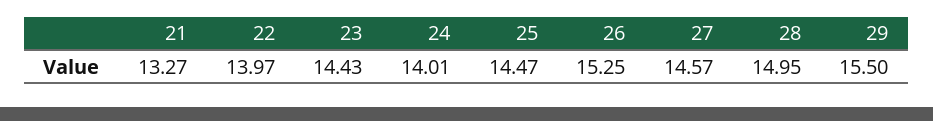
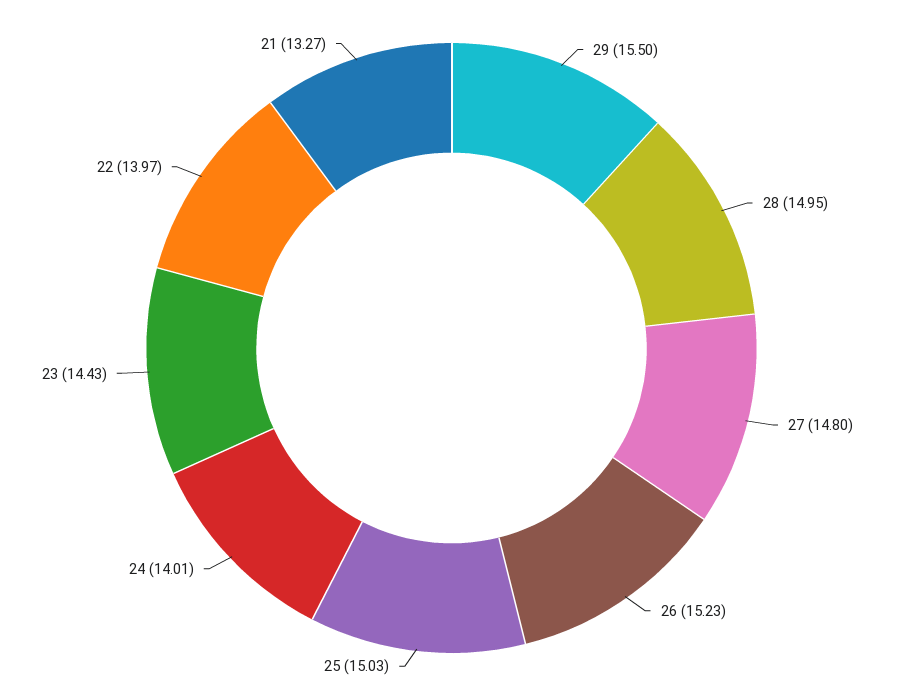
25: 14.47 -> 15.03
26: 15.25 -> 15.23
27: 14.57 -> 14.8

